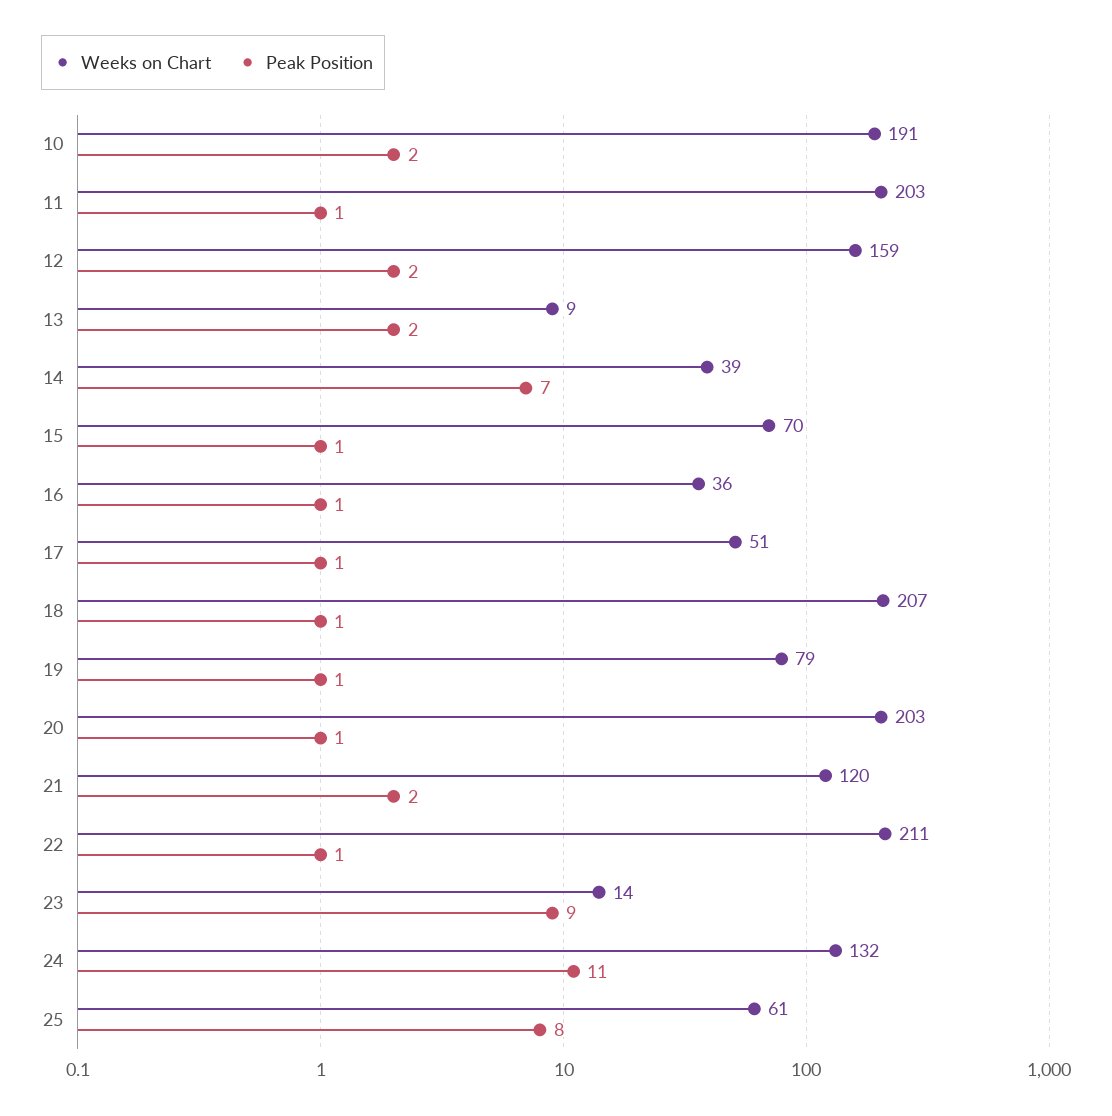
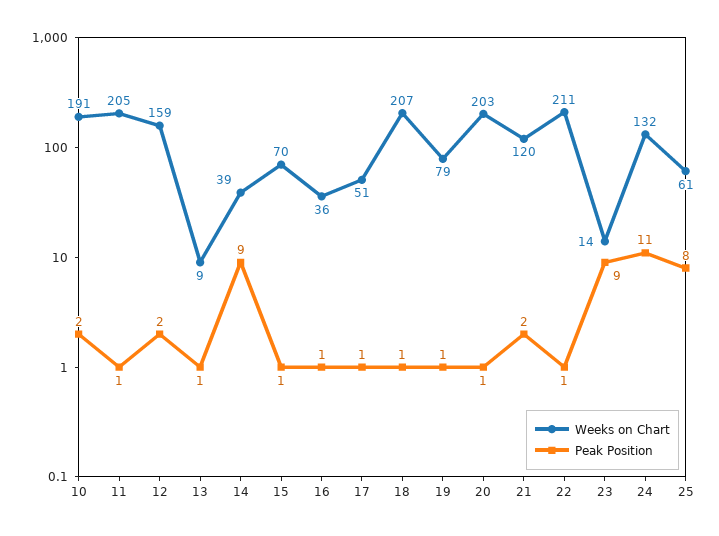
Weeks on Chart, 11: 203 -> 205
Peak Position, 13: 2 -> 1
Peak Position, 14: 7 -> 9

